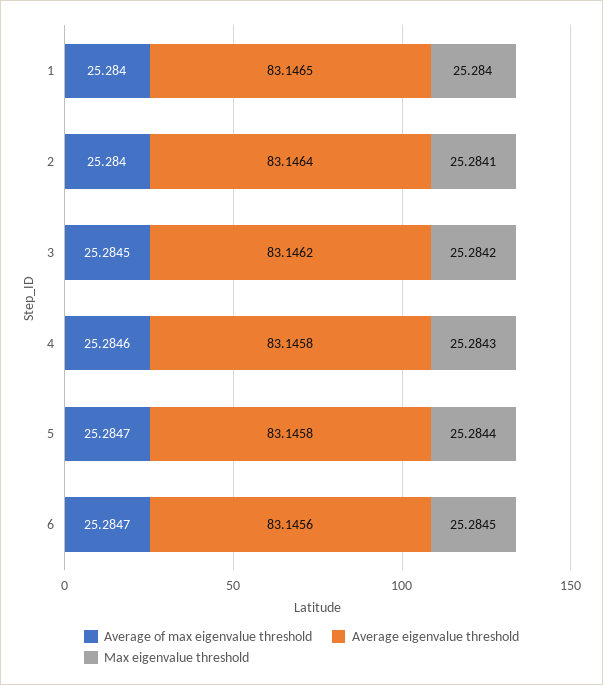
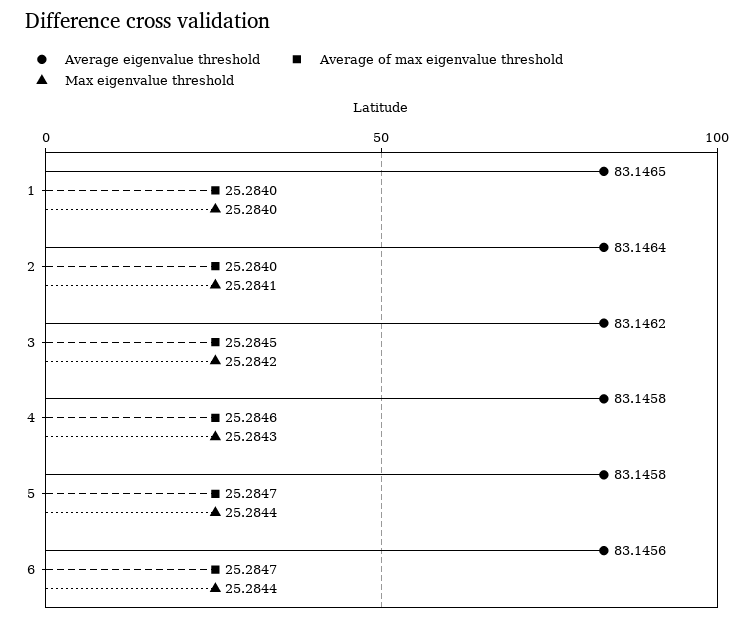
Max eigenvalue threshold, 6: 25.2845 -> 25.2844

